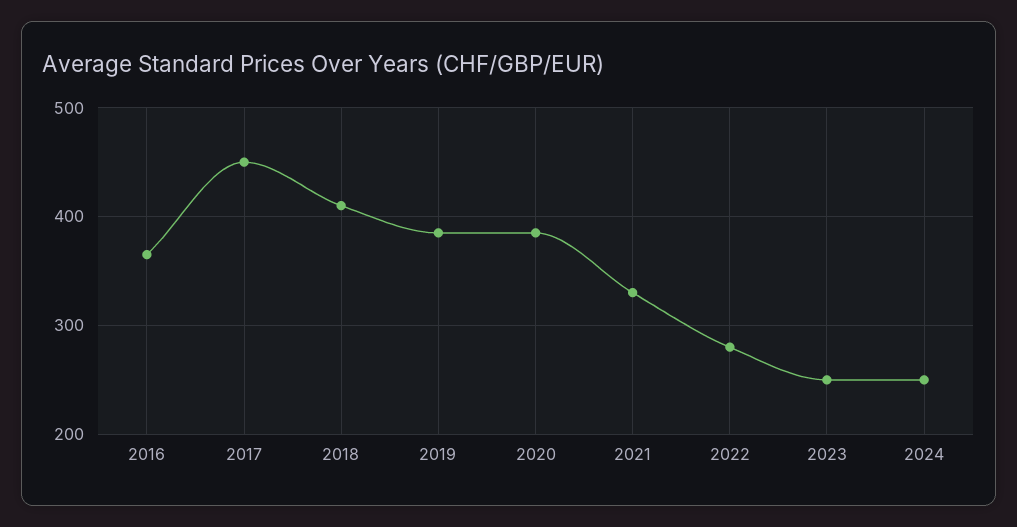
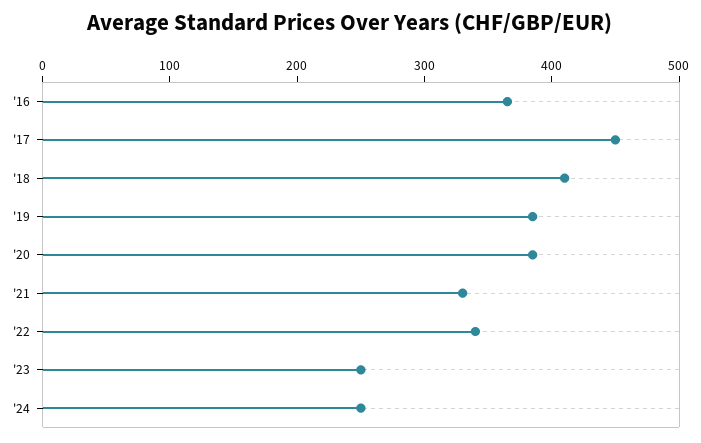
2022: 280 -> 340

